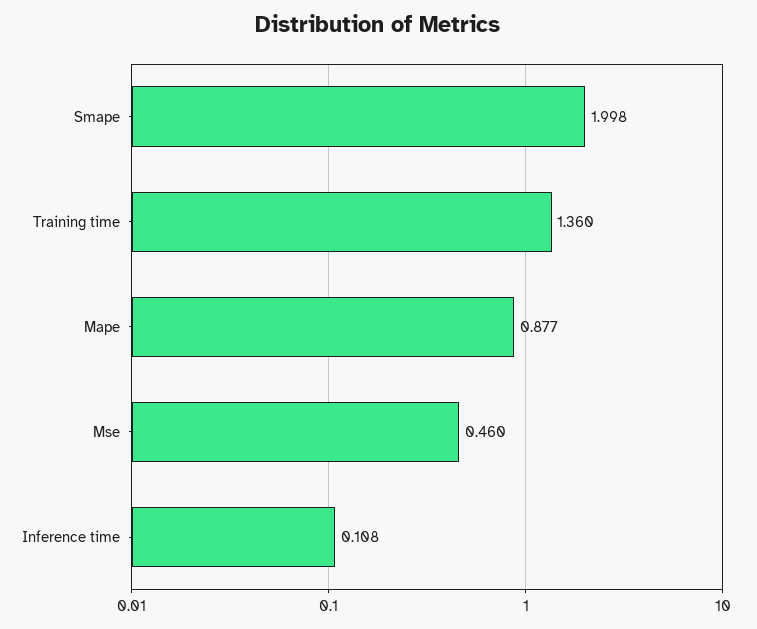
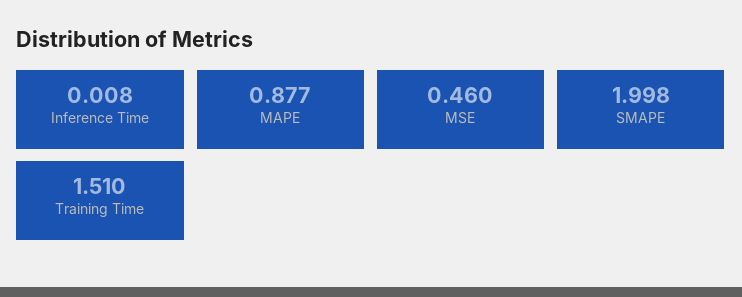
Training time: 1.36 -> 1.51
Inference time: 0.108 -> 0.008

